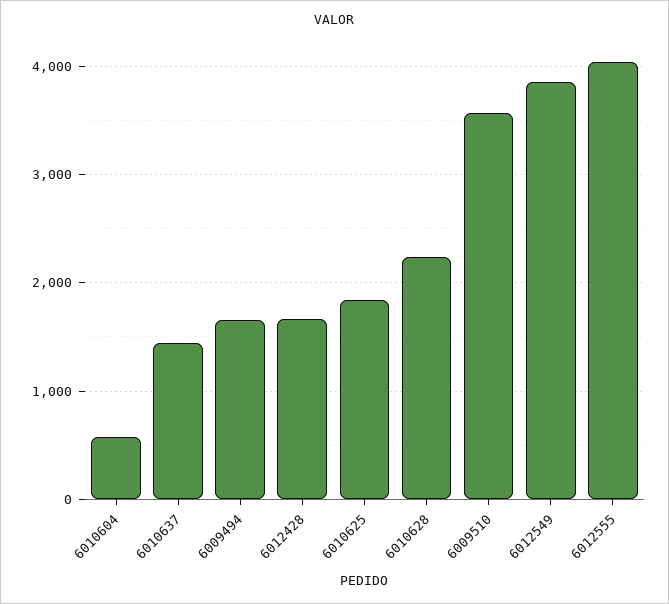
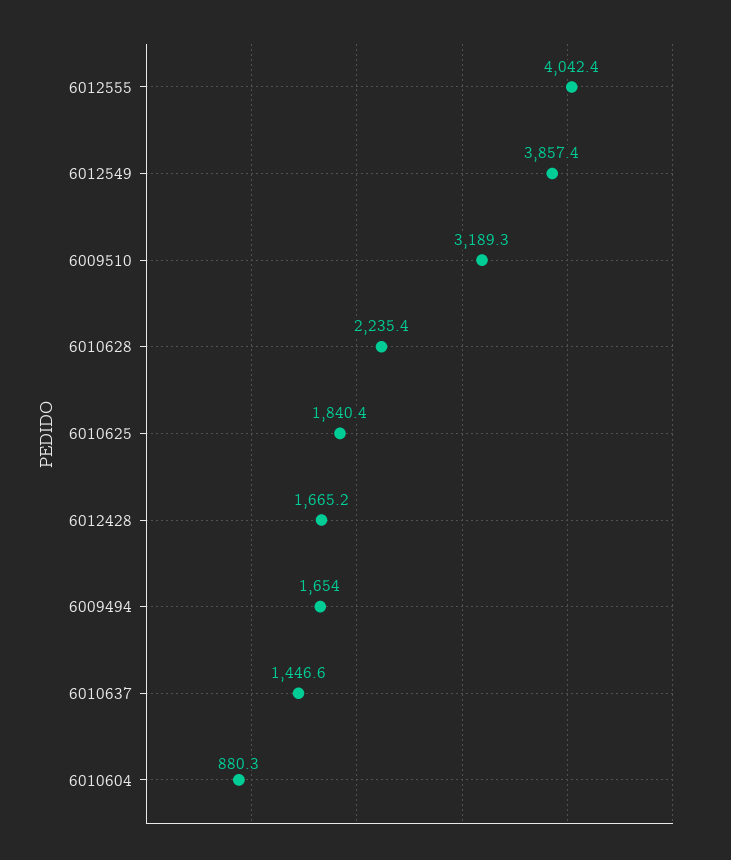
6010604: 600 -> 880.3
6009510: 3600 -> 3189.3

